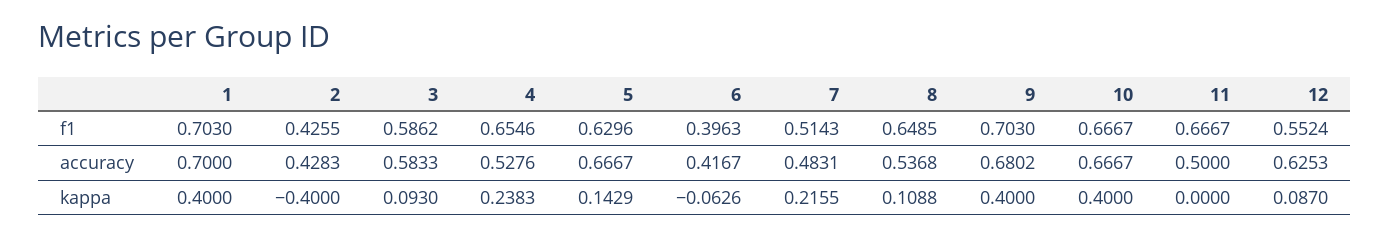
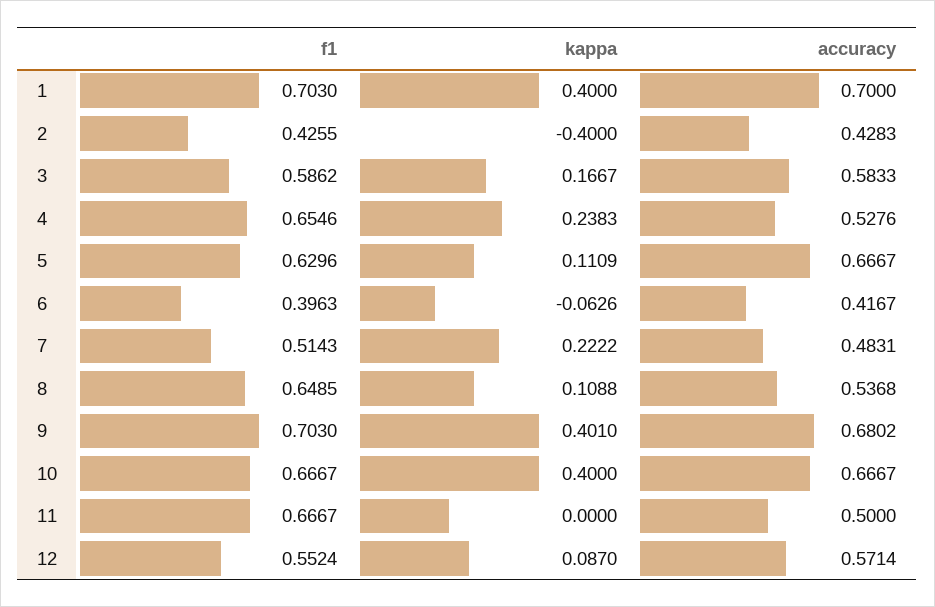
12, accuracy: 0.6253 -> 0.5714
3, kappa: 0.093 -> 0.1667
5, kappa: 0.1429 -> 0.1109
7, kappa: 0.2155 -> 0.2222
9, kappa: 0.4 -> 0.401

